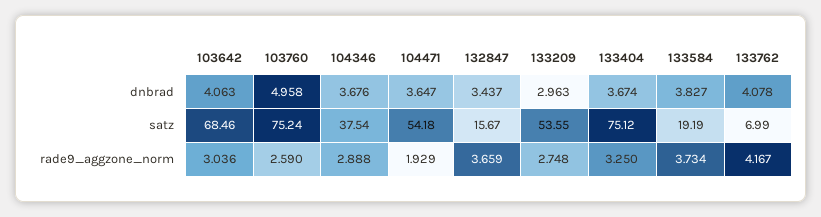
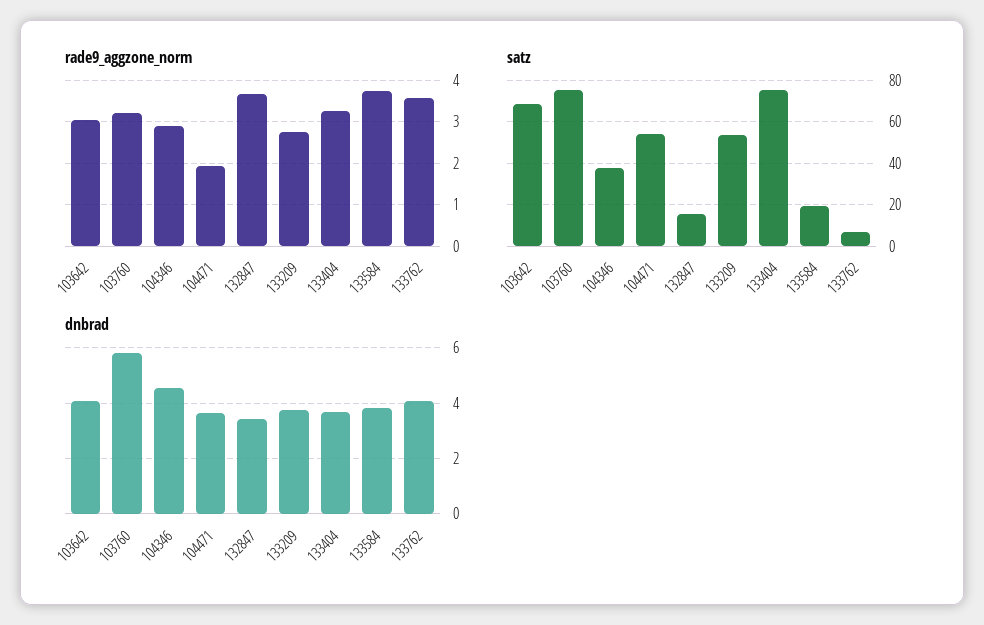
dnbrad, 103760: 4.958 -> 5.75
dnbrad, 104346: 3.676 -> 4.5
dnbrad, 133209: 2.963 -> 3.75
rade9_aggzone_norm, 103760: 2.59 -> 3.2
rade9_aggzone_norm, 133762: 4.167 -> 3.6

